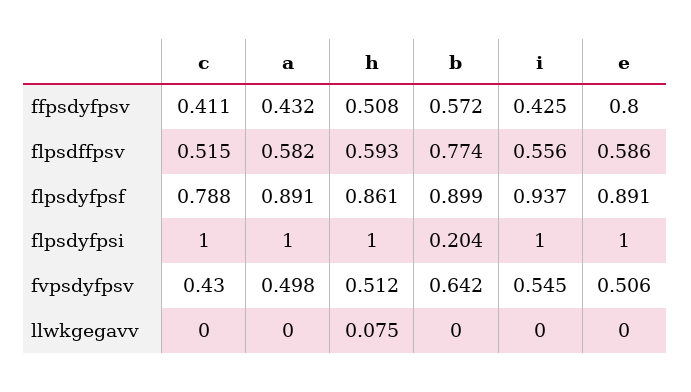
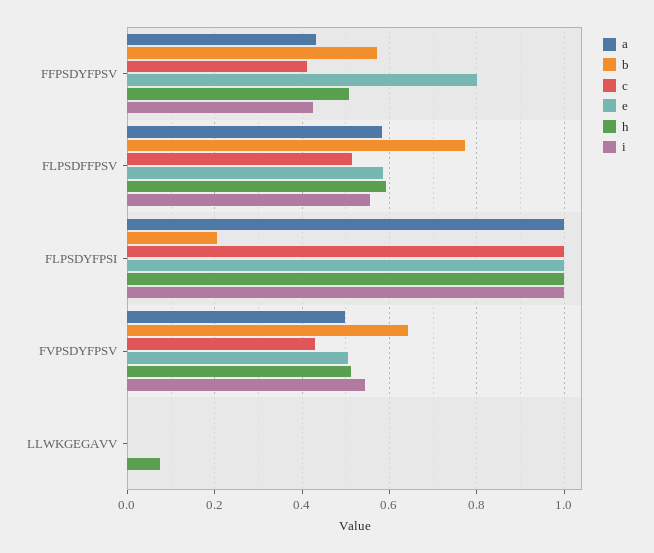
c, flpsdyfpsf: 0.788 -> none
a, flpsdyfpsf: 0.891 -> none
h, flpsdyfpsf: 0.861 -> none
b, flpsdyfpsf: 0.899 -> none
i, flpsdyfpsf: 0.937 -> none
e, flpsdyfpsf: 0.891 -> none

